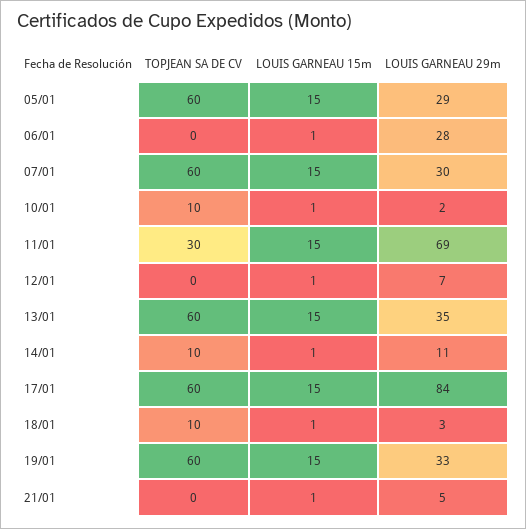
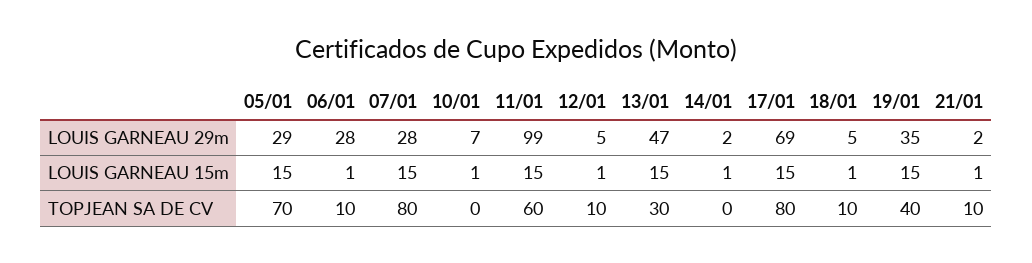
TOPJEAN SA DE CV, 05/01: 60 -> 70
TOPJEAN SA DE CV, 06/01: 0 -> 10
TOPJEAN SA DE CV, 07/01: 60 -> 80
LOUIS GARNEAU 29m, 07/01: 30 -> 28
TOPJEAN SA DE CV, 10/01: 10 -> 0
LOUIS GARNEAU 29m, 10/01: 2 -> 7
TOPJEAN SA DE CV, 11/01: 30 -> 60
LOUIS GARNEAU 29m, 11/01: 69 -> 99
TOPJEAN SA DE CV, 12/01: 0 -> 10
LOUIS GARNEAU 29m, 12/01: 7 -> 5
TOPJEAN SA DE CV, 13/01: 60 -> 30
LOUIS GARNEAU 29m, 13/01: 35 -> 47
TOPJEAN SA DE CV, 14/01: 10 -> 0
LOUIS GARNEAU 29m, 14/01: 11 -> 2
TOPJEAN SA DE CV, 17/01: 60 -> 80
LOUIS GARNEAU 29m, 17/01: 84 -> 69
LOUIS GARNEAU 29m, 18/01: 3 -> 5
TOPJEAN SA DE CV, 19/01: 60 -> 40
LOUIS GARNEAU 29m, 19/01: 33 -> 35
TOPJEAN SA DE CV, 21/01: 0 -> 10
LOUIS GARNEAU 29m, 21/01: 5 -> 2

